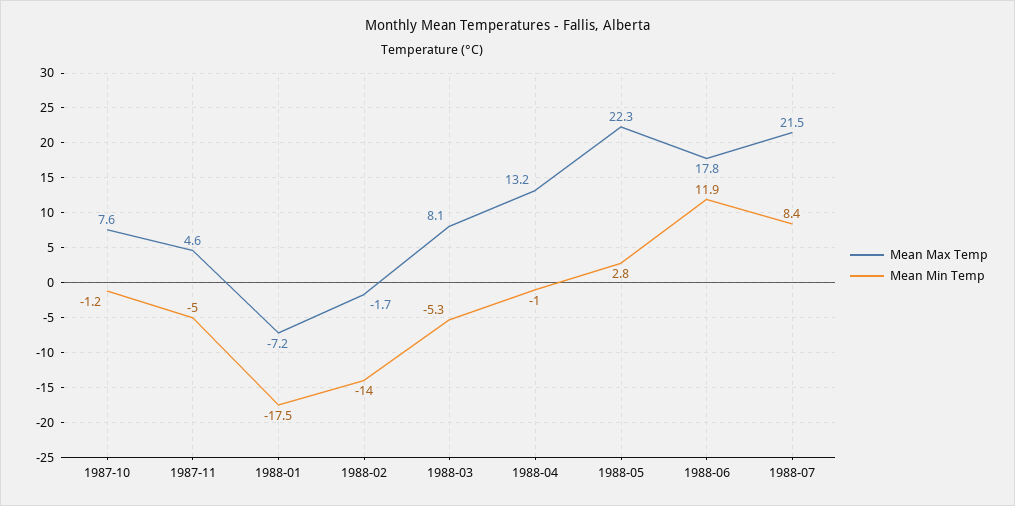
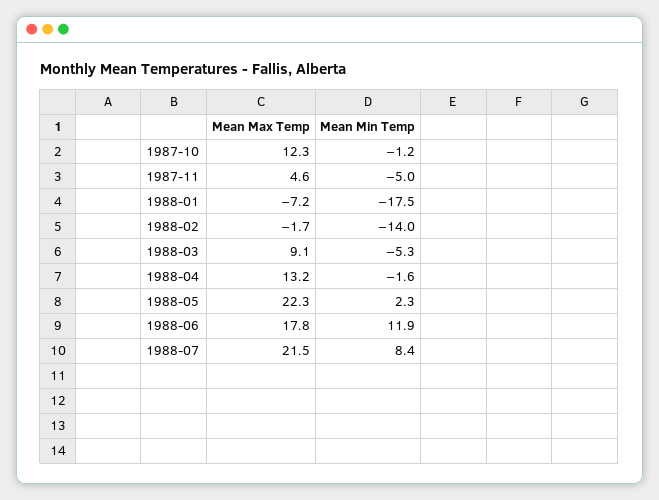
Mean Max Temp, 1987-10: 7.6 -> 12.3
Mean Max Temp, 1988-03: 8.1 -> 9.1
Mean Min Temp, 1988-04: -1 -> -1.6
Mean Min Temp, 1988-05: 2.8 -> 2.3

